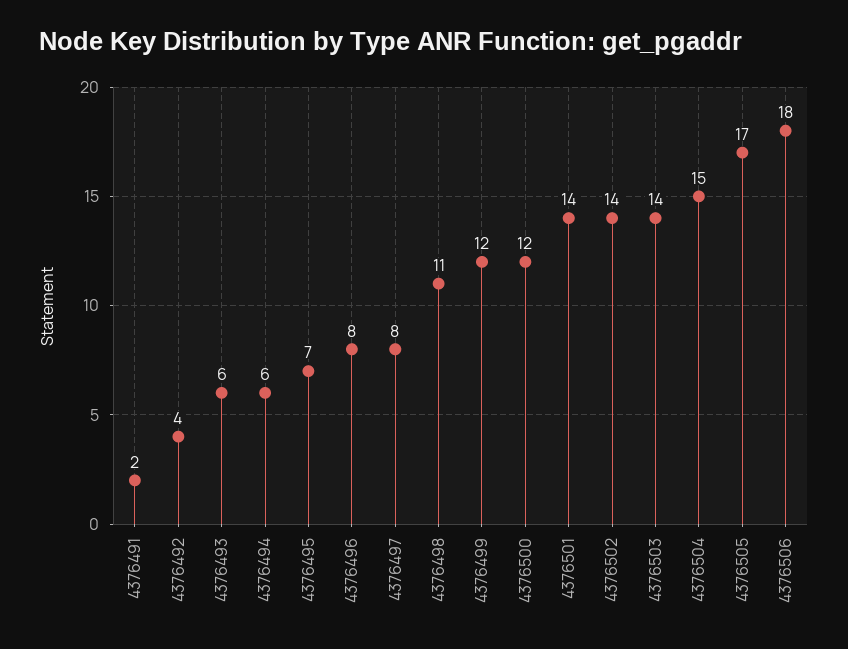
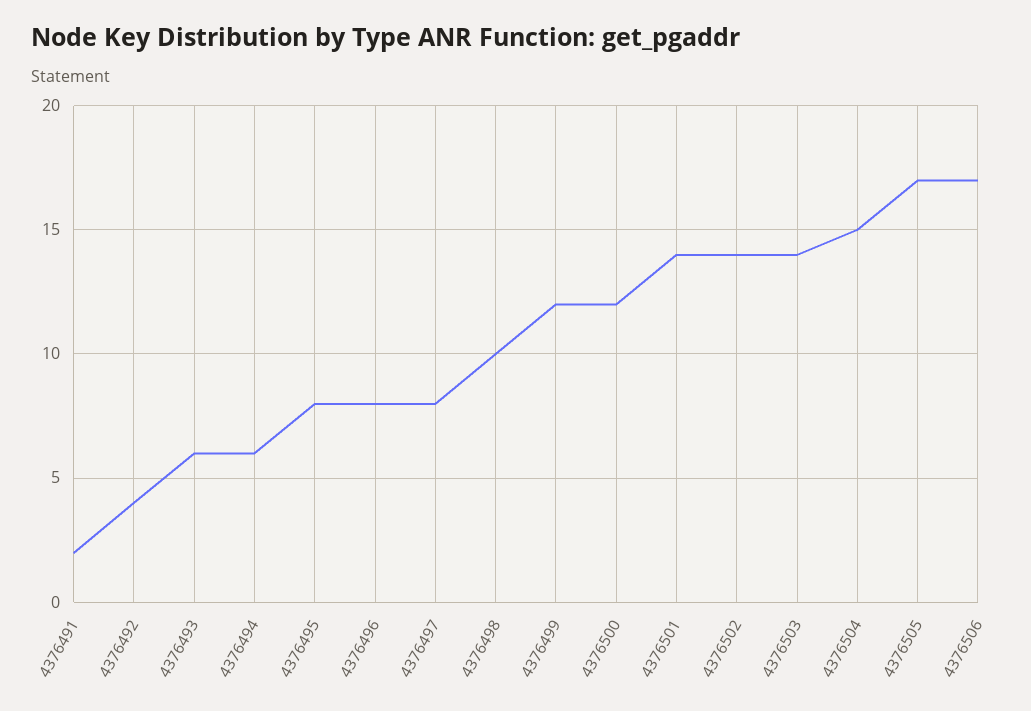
4376495: 7 -> 8
4376498: 11 -> 10
4376506: 18 -> 17

